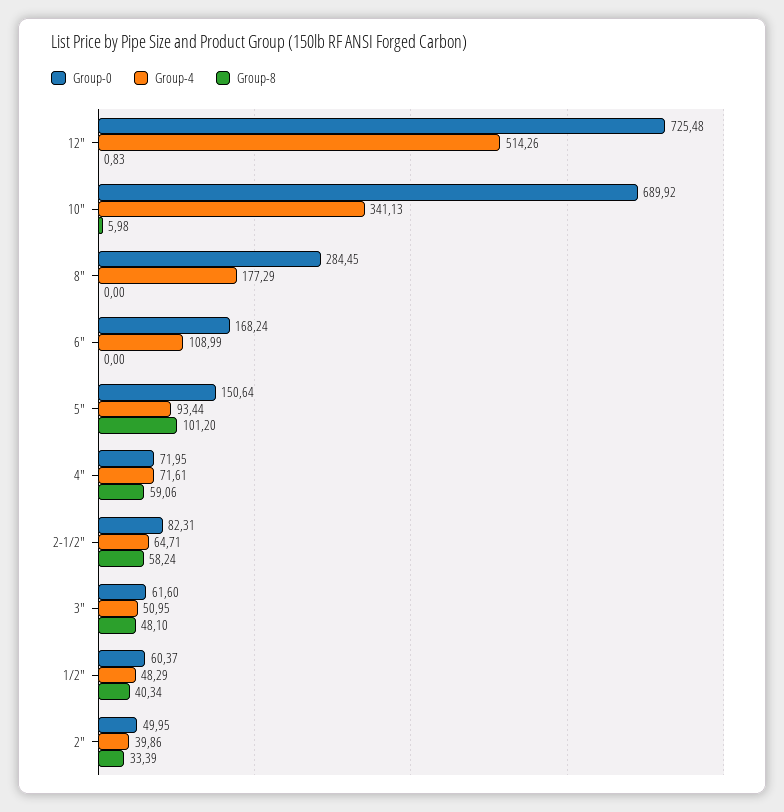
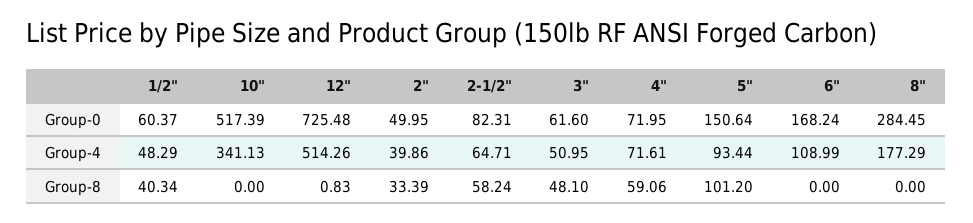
Group-0, 10": 689.92 -> 517.39
Group-8, 10": 5.98 -> 0

